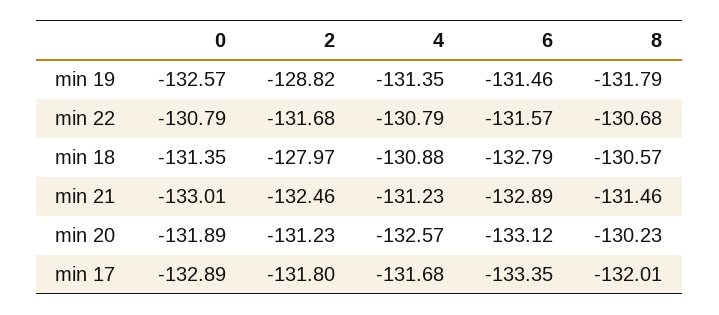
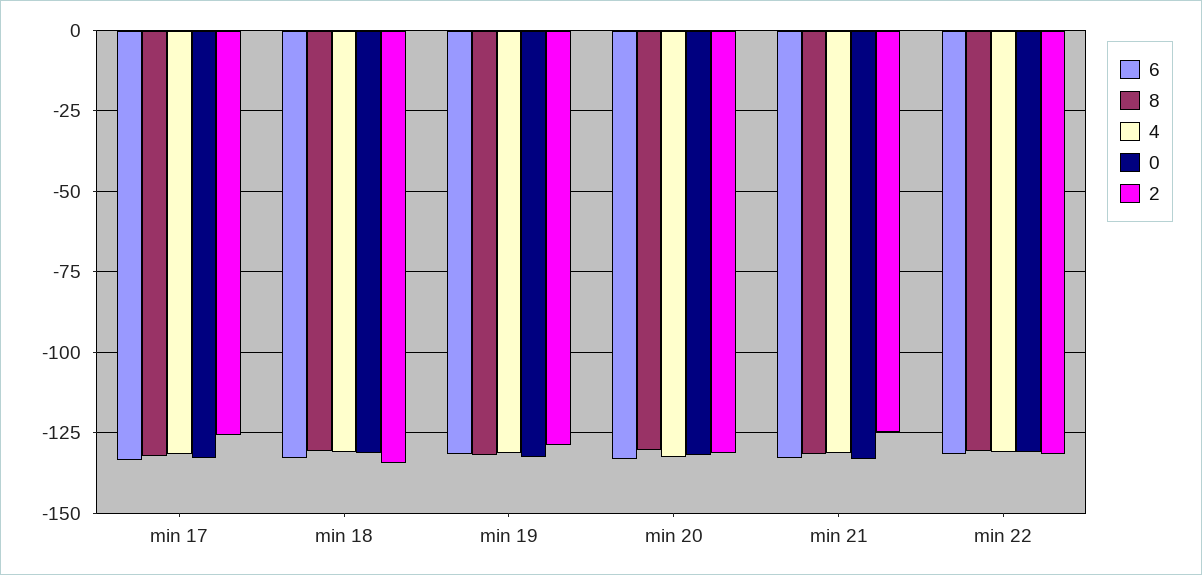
2, min 18: -127.97 -> -135
2, min 21: -132.46 -> -125
2, min 17: -131.8 -> -125

